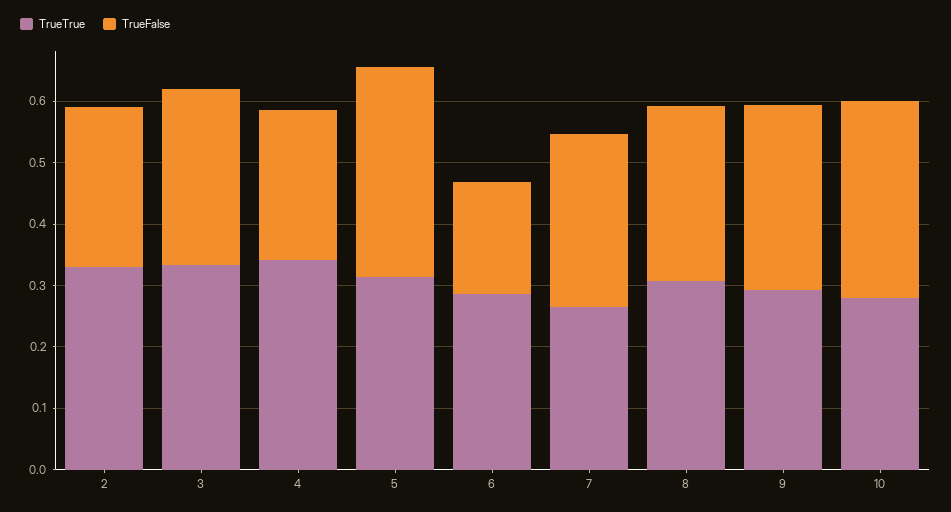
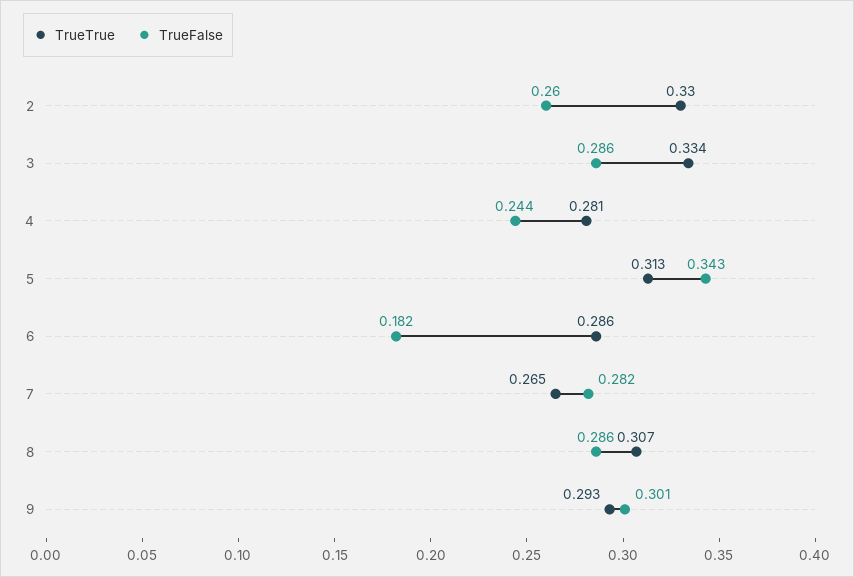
TrueTrue, 4: 0.34 -> 0.281
TrueTrue, 10: 0.28 -> none
TrueFalse, 10: 0.32 -> none

